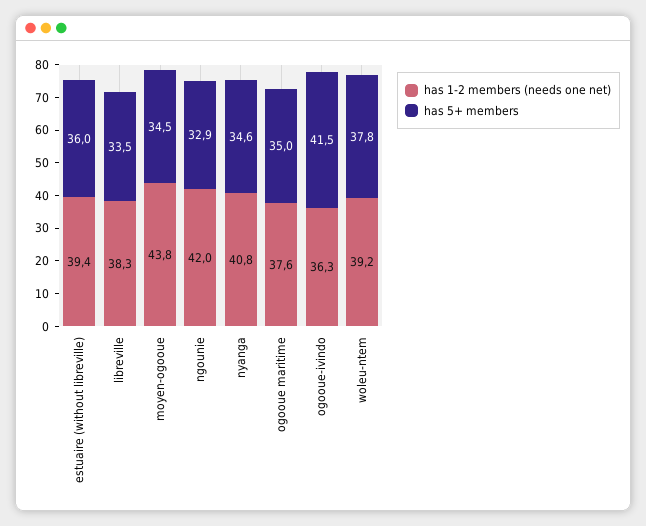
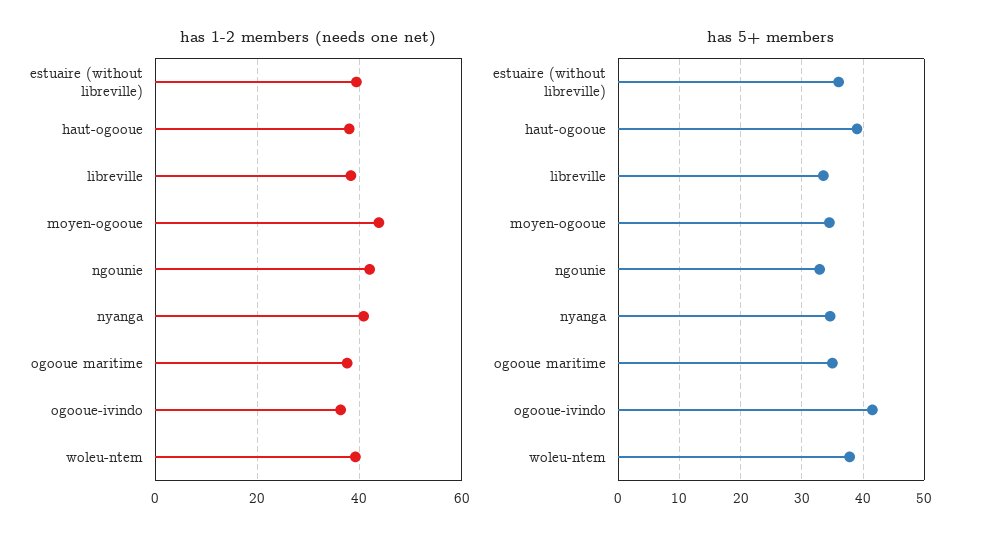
has 1-2 members (needs one net), haut-ogooue: none -> 38
has 5+ members, haut-ogooue: none -> 39

